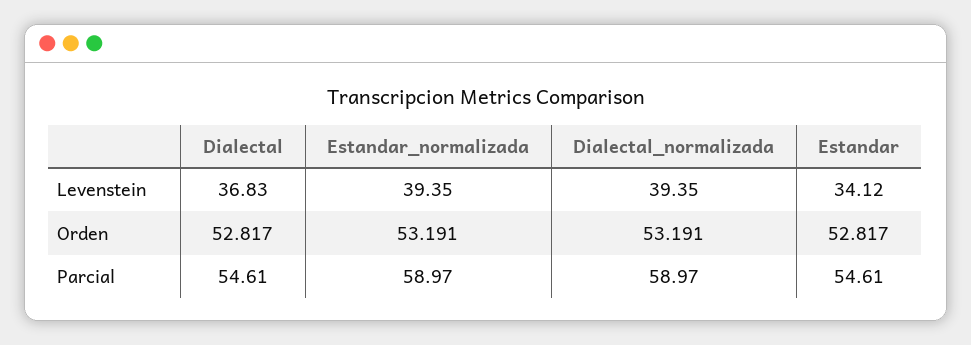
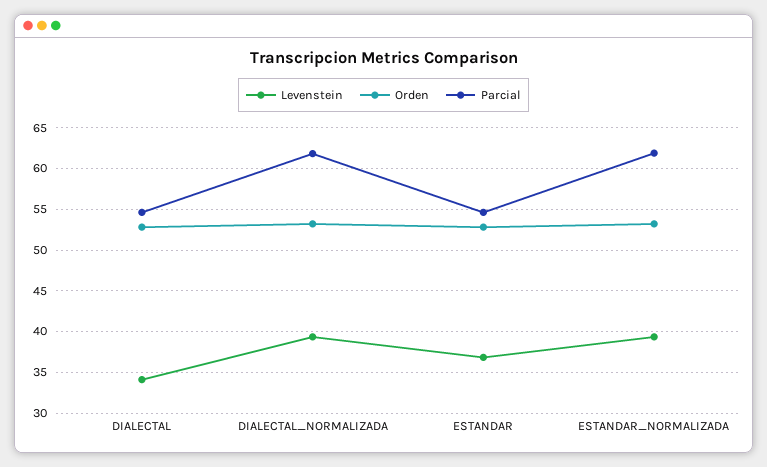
Levenstein, Dialectal: 36.83 -> 34
Levenstein, Estandar: 34.12 -> 37
Parcial, Estandar_normalizada: 58.97 -> 62
Parcial, Dialectal_normalizada: 58.97 -> 62

